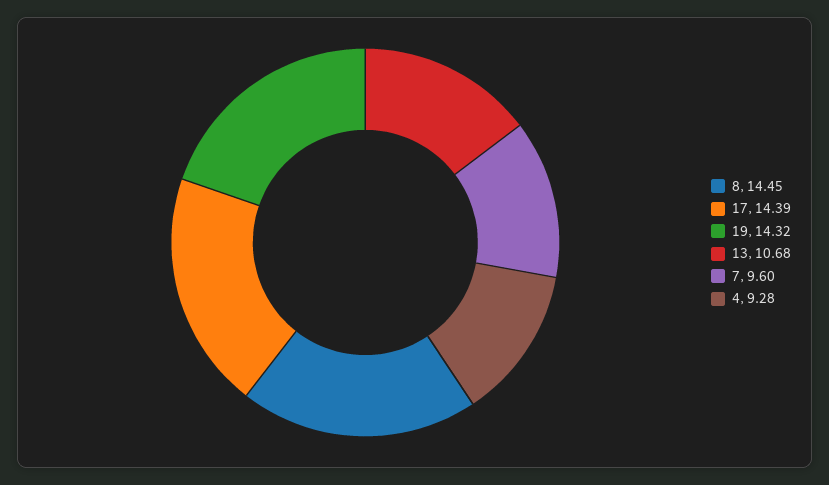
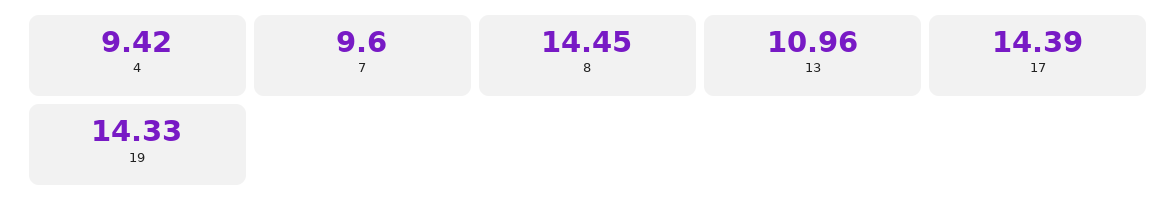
19: 14.32 -> 14.33
13: 10.68 -> 10.96
4: 9.28 -> 9.42

